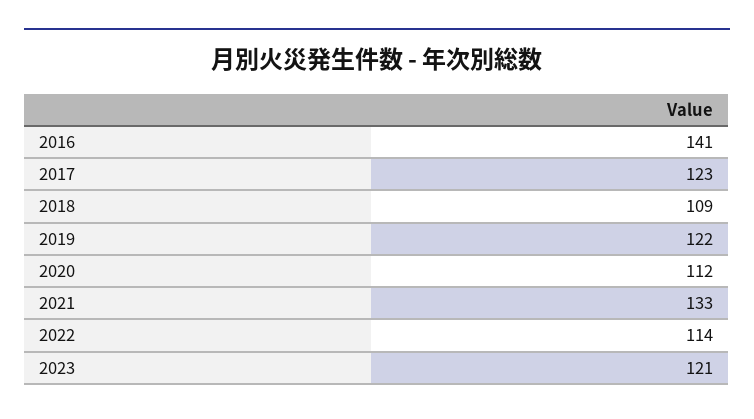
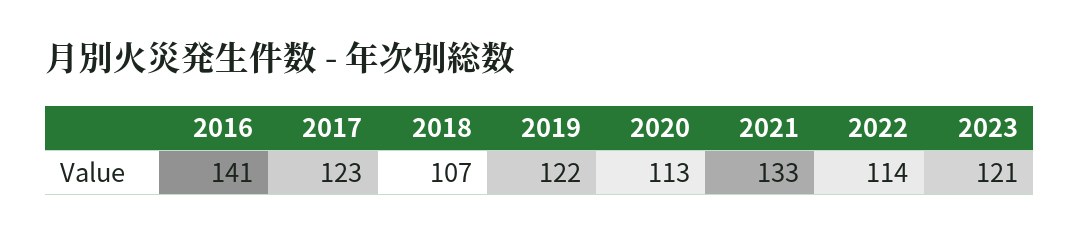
2018: 109 -> 107
2020: 112 -> 113

